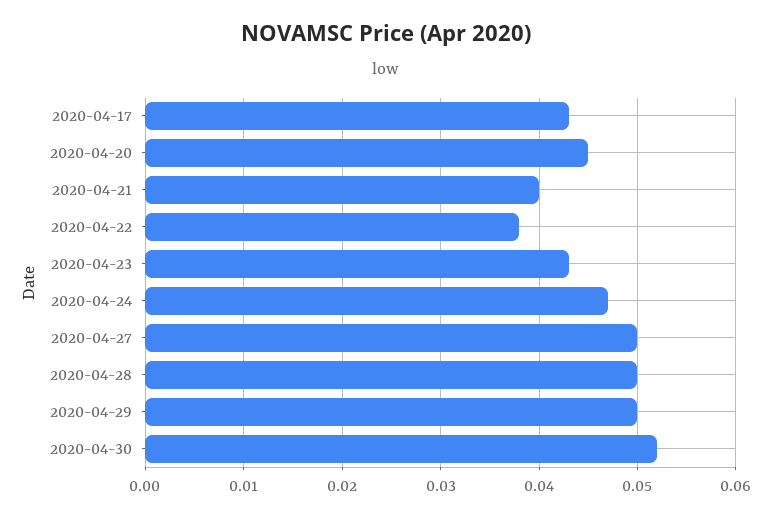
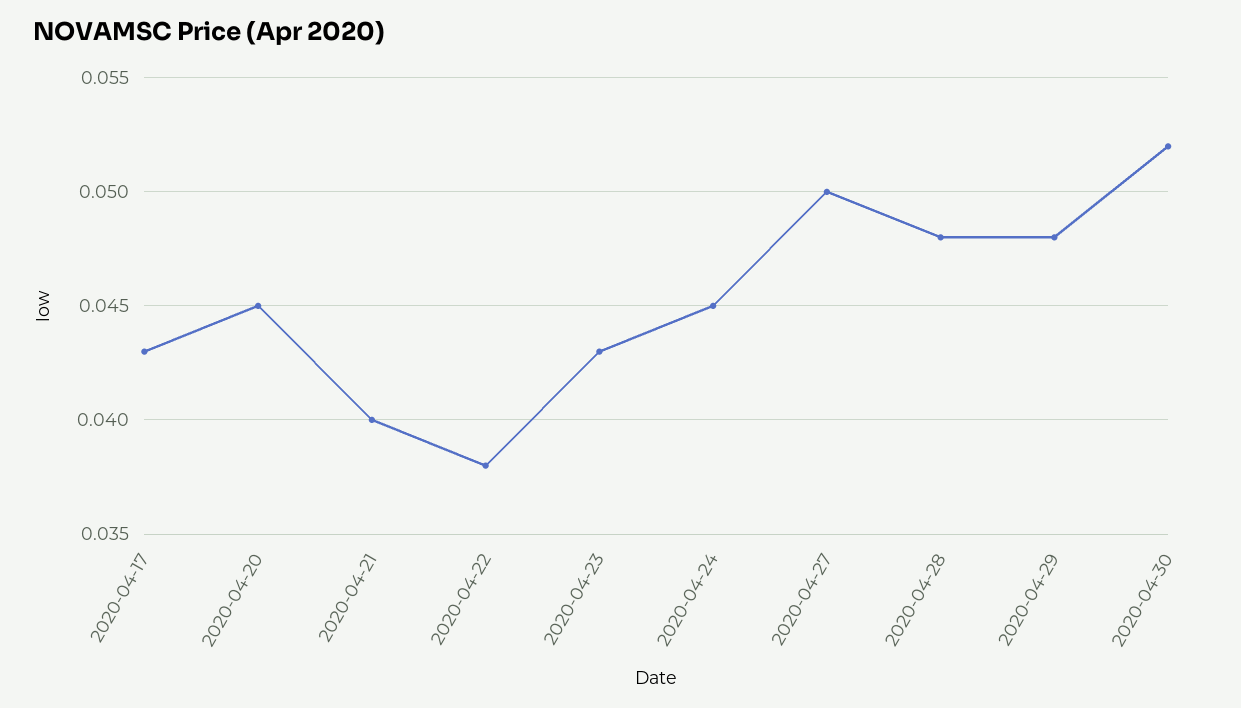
2020-04-24: 0.047 -> 0.045
2020-04-28: 0.05 -> 0.048
2020-04-29: 0.05 -> 0.048

